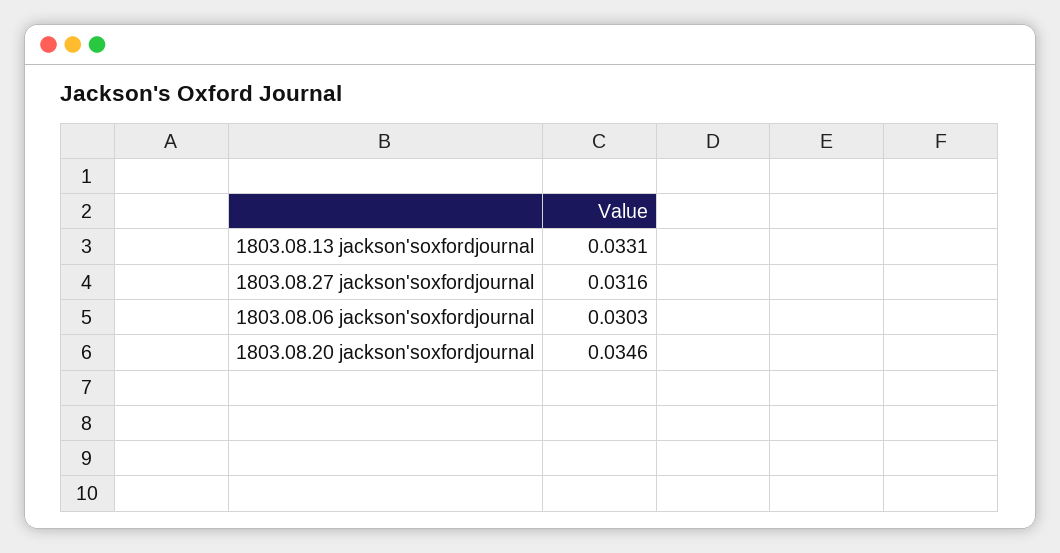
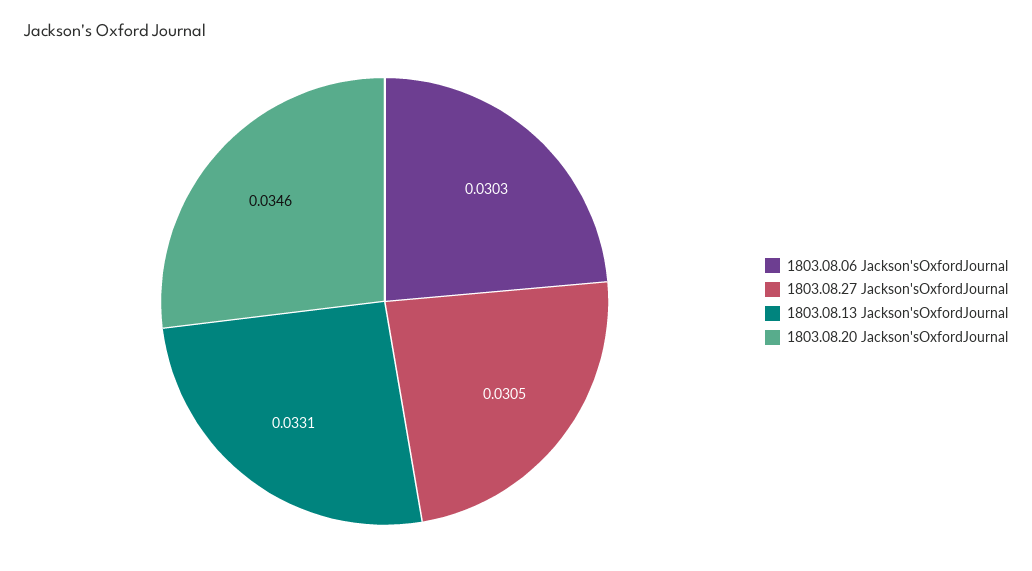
1803.08.27 jackson'soxfordjournal: 0.0316 -> 0.0305

